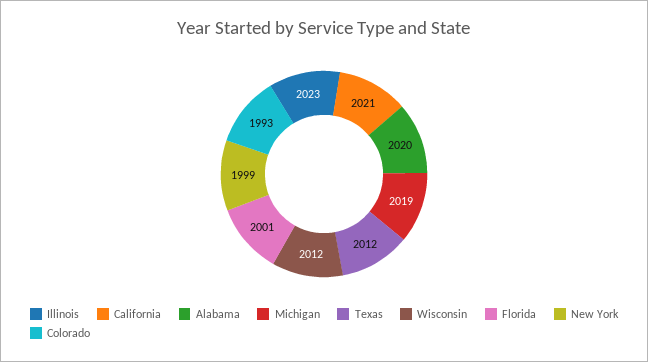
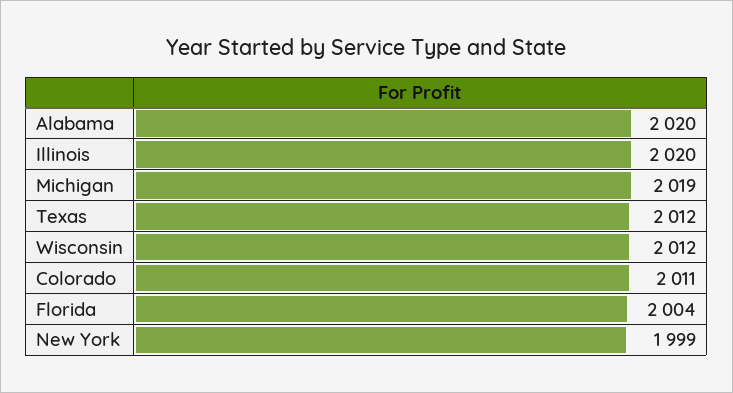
Illinois: 2023 -> 2020
California: 2021 -> none
Florida: 2001 -> 2004
Colorado: 1993 -> 2011

